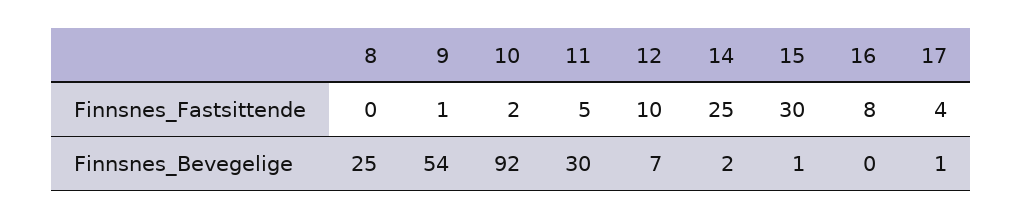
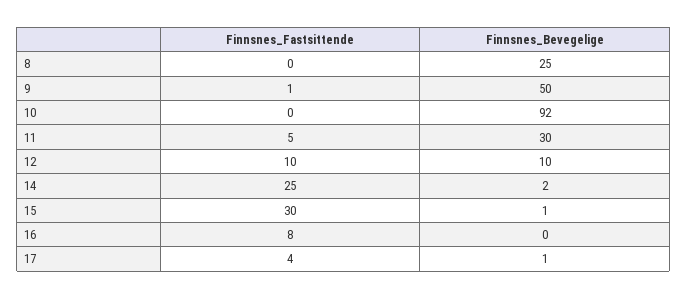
10, Finnsnes_Fastsittende: 2 -> 0
9, Finnsnes_Bevegelige: 54 -> 50
12, Finnsnes_Bevegelige: 7 -> 10

